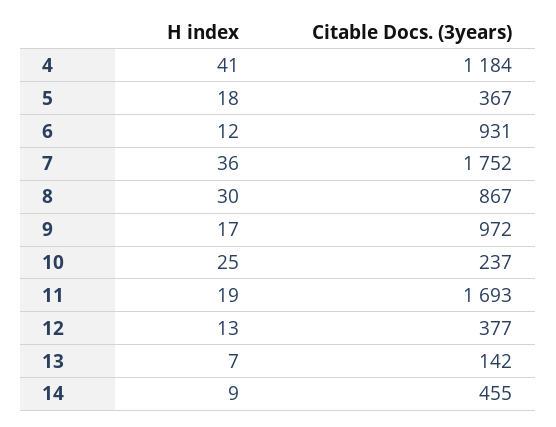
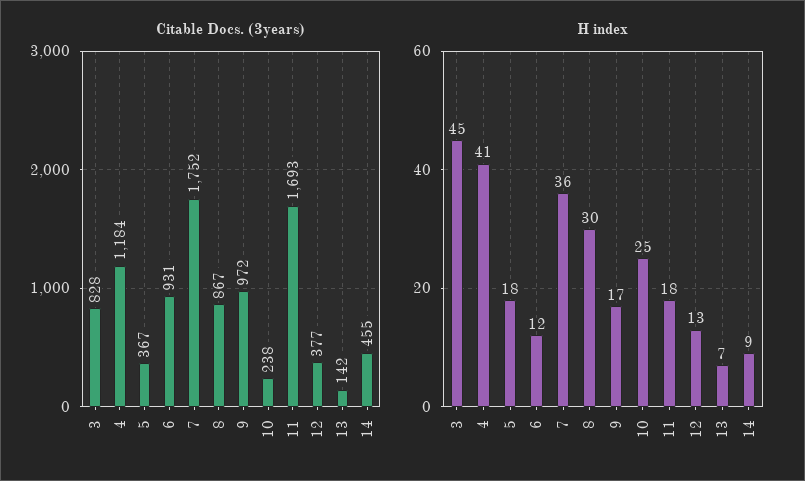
Citable Docs. (3years), 10: 237 -> 238
H index, 11: 19 -> 18
Citable Docs. (3years), 3: none -> 828
H index, 3: none -> 45

